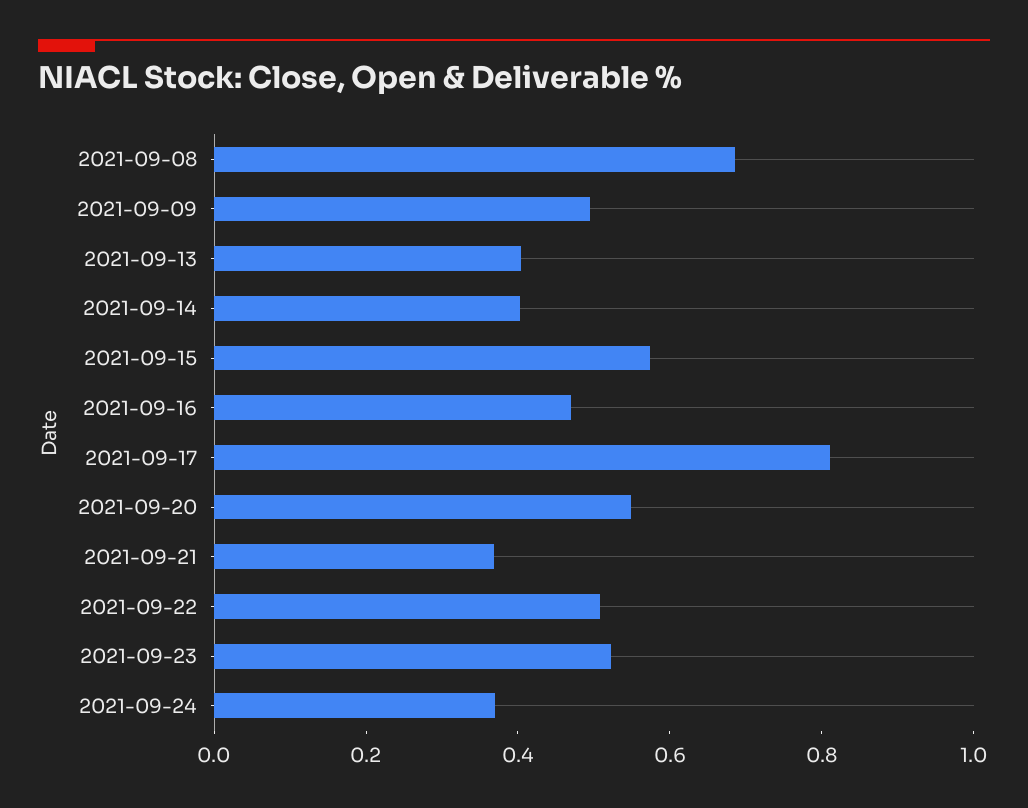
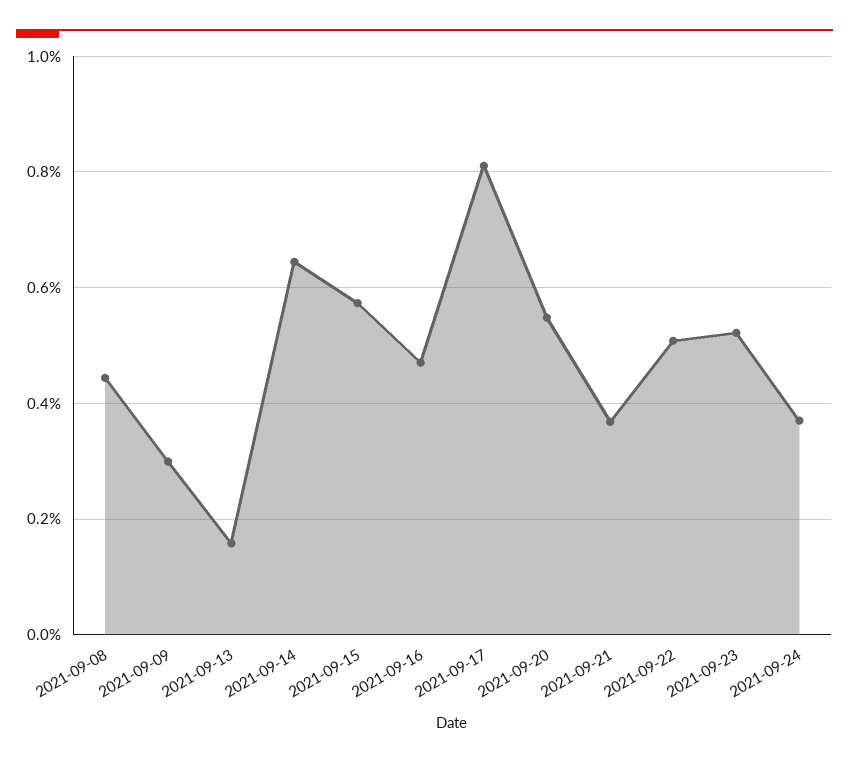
2021-09-08: 0.7 -> 0.44
2021-09-09: 0.5 -> 0.3
2021-09-13: 0.4 -> 0.16
2021-09-14: 0.4 -> 0.64

